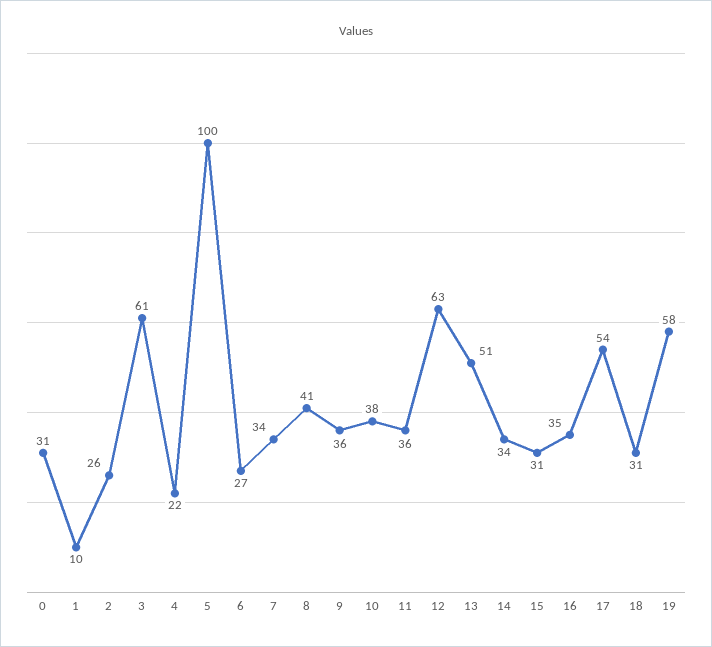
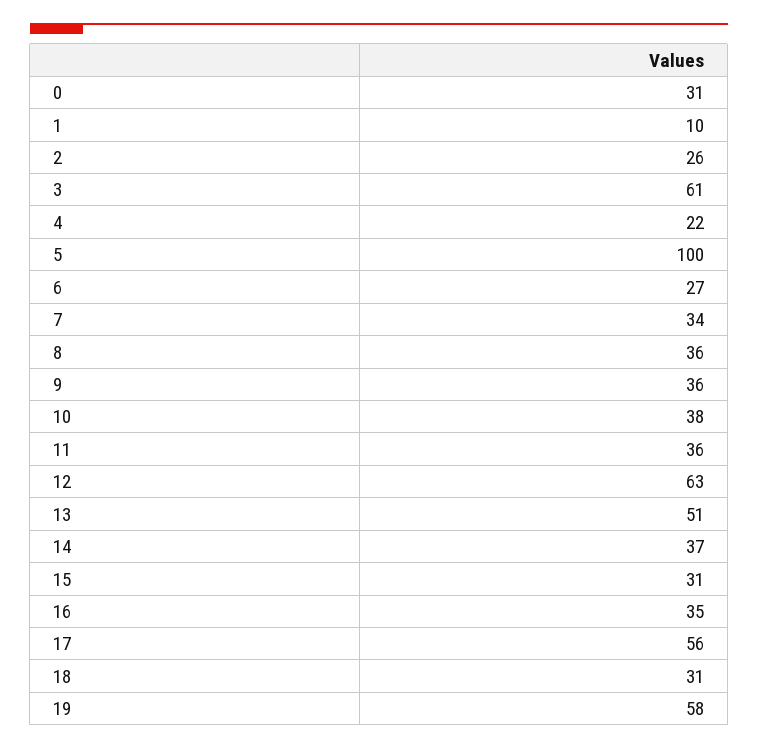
8: 41 -> 36
14: 34 -> 37
17: 54 -> 56

